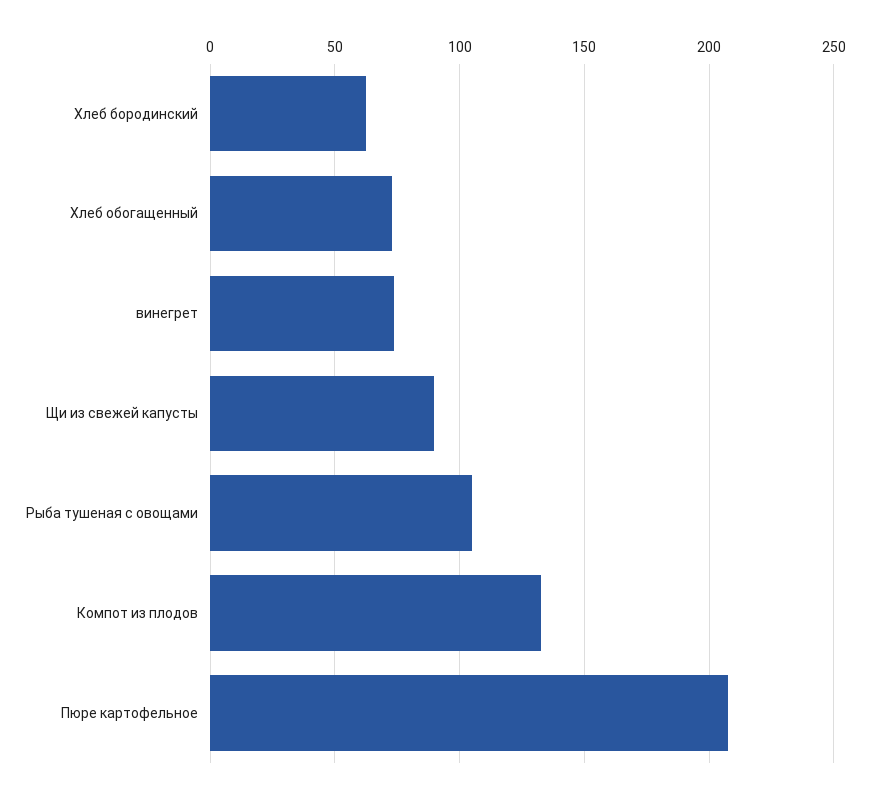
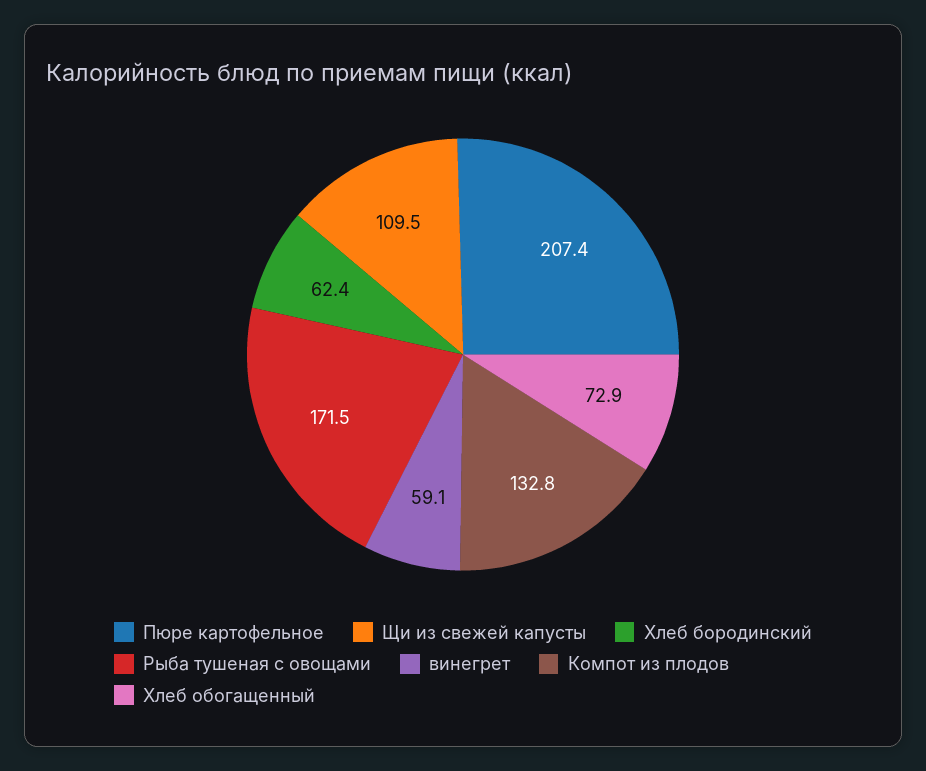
винегрет: 75 -> 59.1
Щи из свежей капусты: 90 -> 109.5
Рыба тушеная с овощами: 105 -> 171.5

